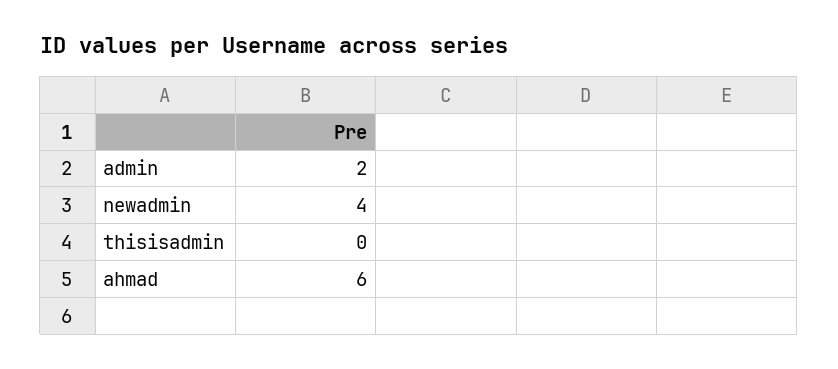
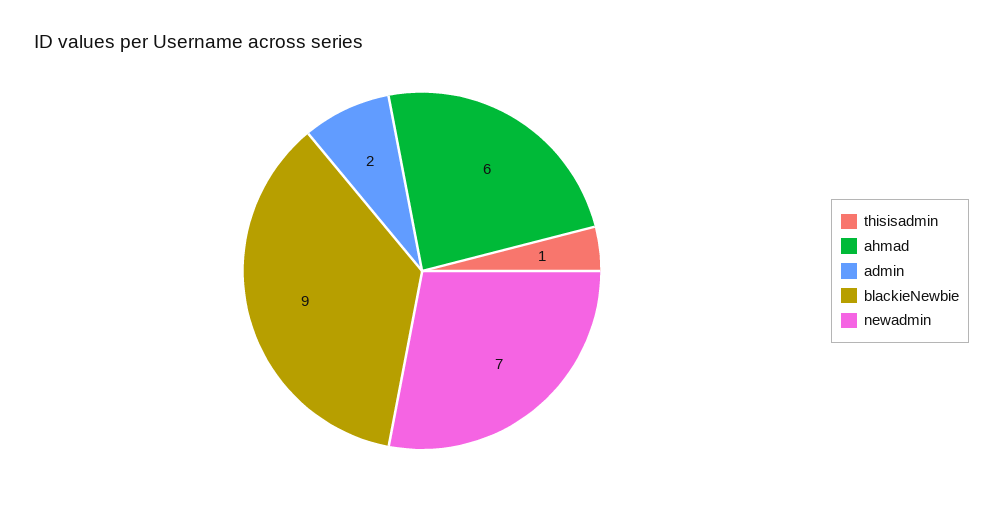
newadmin: 4 -> 7
thisisadmin: 0 -> 1
blackieNewbie: none -> 9

